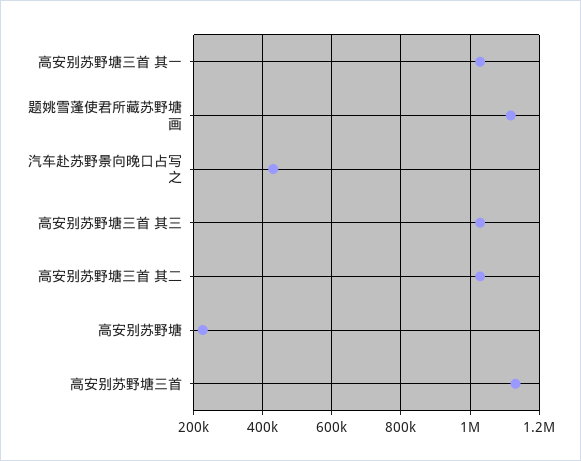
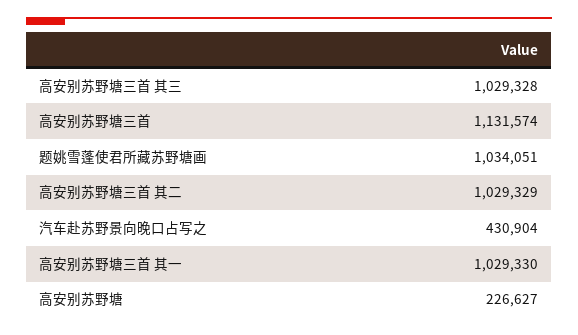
题姚雪蓬使君所藏苏野塘画: 1120000 -> 1034051

